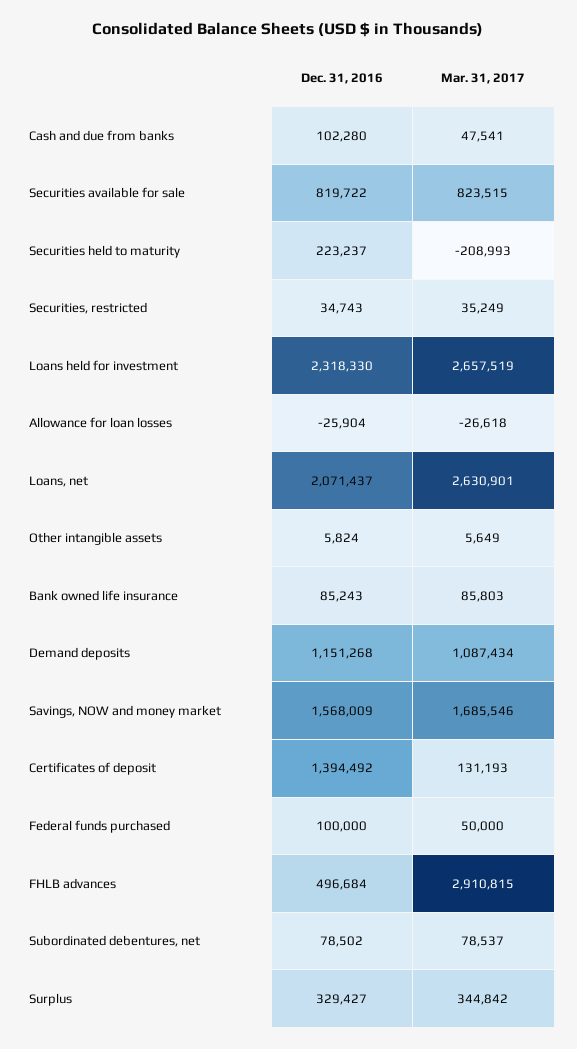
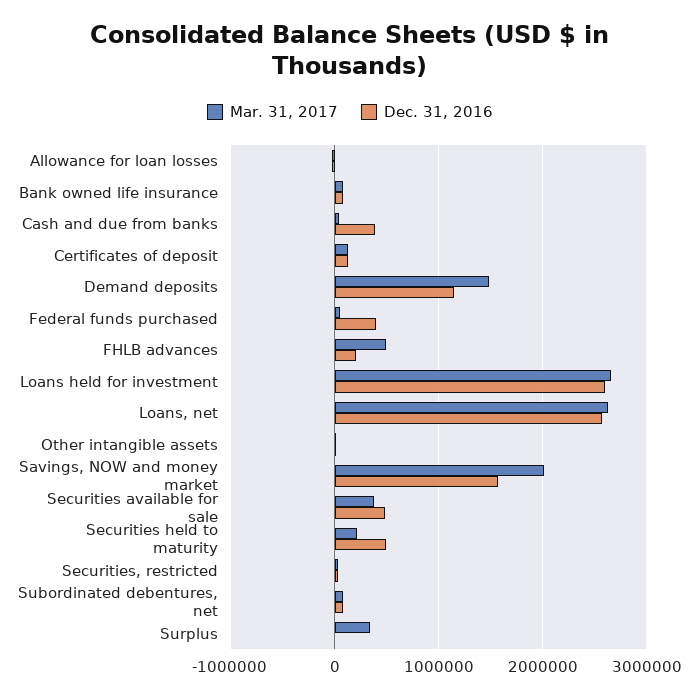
Dec. 31, 2016, Cash and due from banks: 102280 -> 400000
Dec. 31, 2016, Securities available for sale: 819722 -> 500000
Mar. 31, 2017, Securities available for sale: 823515 -> 400000
Dec. 31, 2016, Securities held to maturity: 223237 -> 500000
Mar. 31, 2017, Securities held to maturity: -208993 -> 200000
Dec. 31, 2016, Loans held for investment: 2318330 -> 2600000
Dec. 31, 2016, Loans, net: 2071437 -> 2600000
Mar. 31, 2017, Demand deposits: 1087434 -> 1500000
Mar. 31, 2017, Savings, NOW and money market: 1685546 -> 2000000
Dec. 31, 2016, Certificates of deposit: 1394492 -> 100000
Dec. 31, 2016, Federal funds purchased: 100000 -> 400000
Dec. 31, 2016, FHLB advances: 496684 -> 200000
Mar. 31, 2017, FHLB advances: 2910815 -> 500000
Dec. 31, 2016, Surplus: 329427 -> 0

